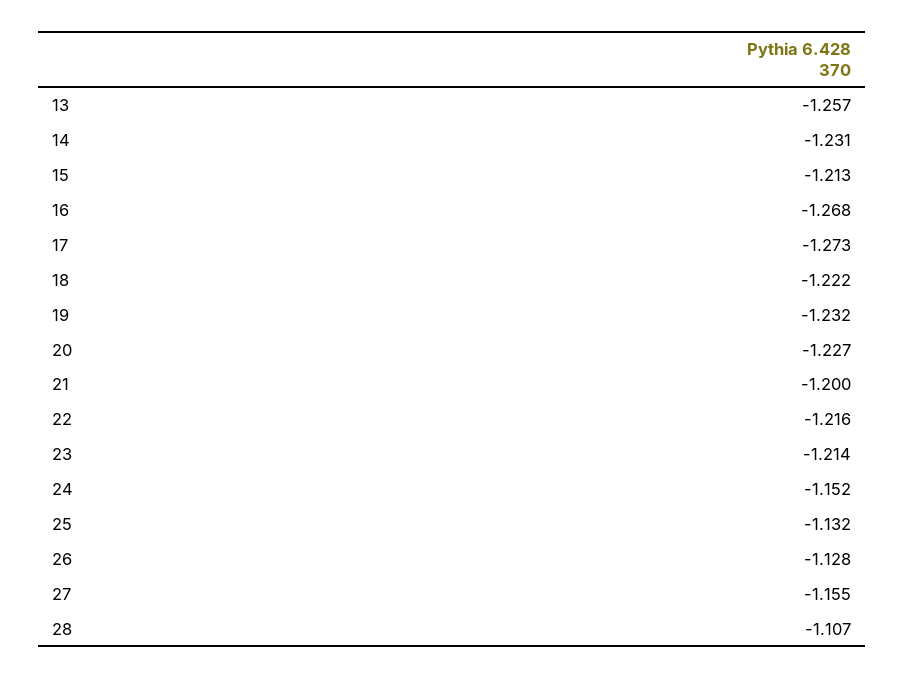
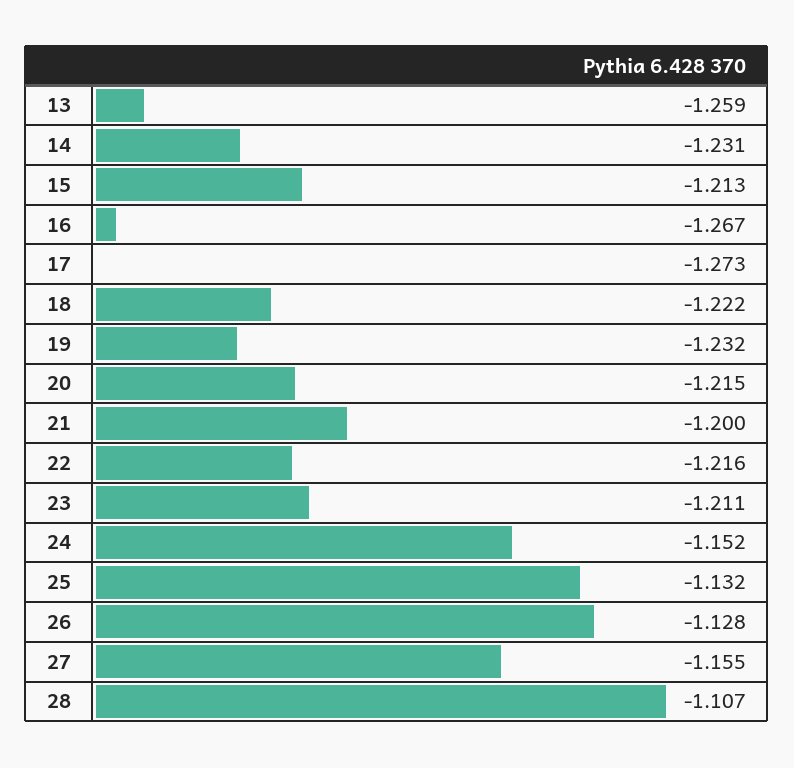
13: -1.257 -> -1.259
16: -1.268 -> -1.267
20: -1.227 -> -1.215
23: -1.214 -> -1.211

